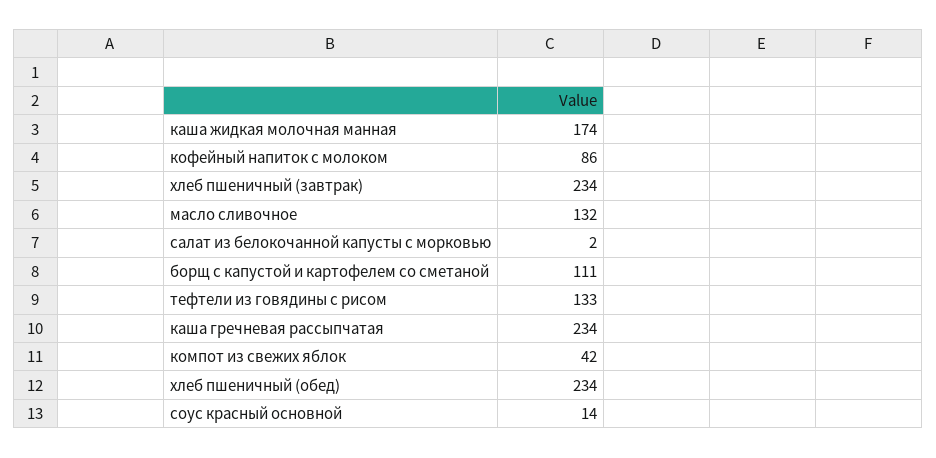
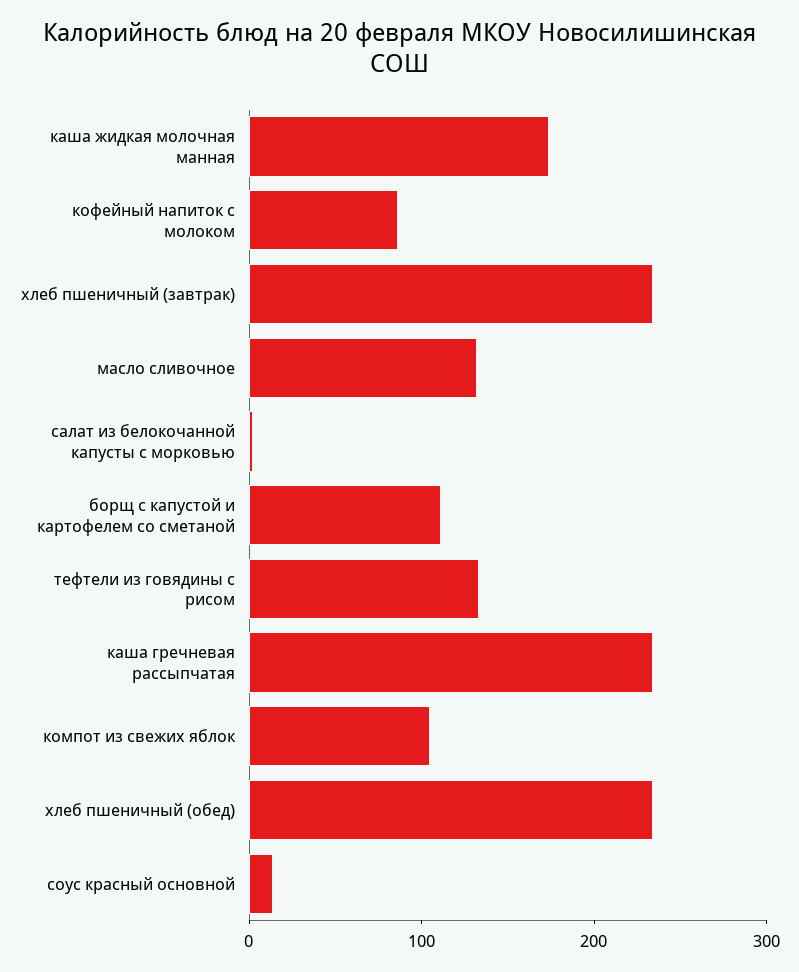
компот из свежих яблок: 42 -> 100

